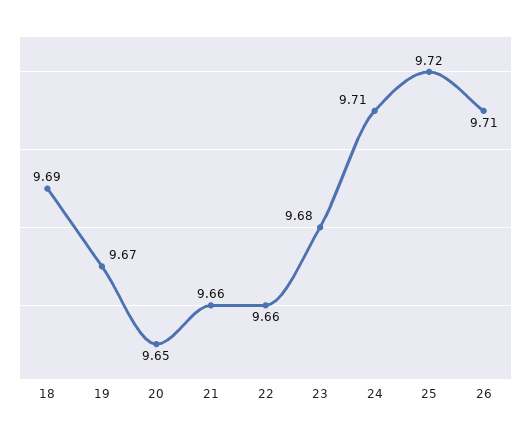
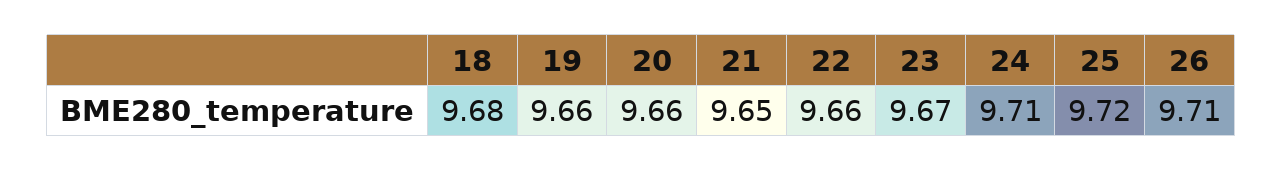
18: 9.69 -> 9.68
19: 9.67 -> 9.66
20: 9.65 -> 9.66
21: 9.66 -> 9.65
23: 9.68 -> 9.67

